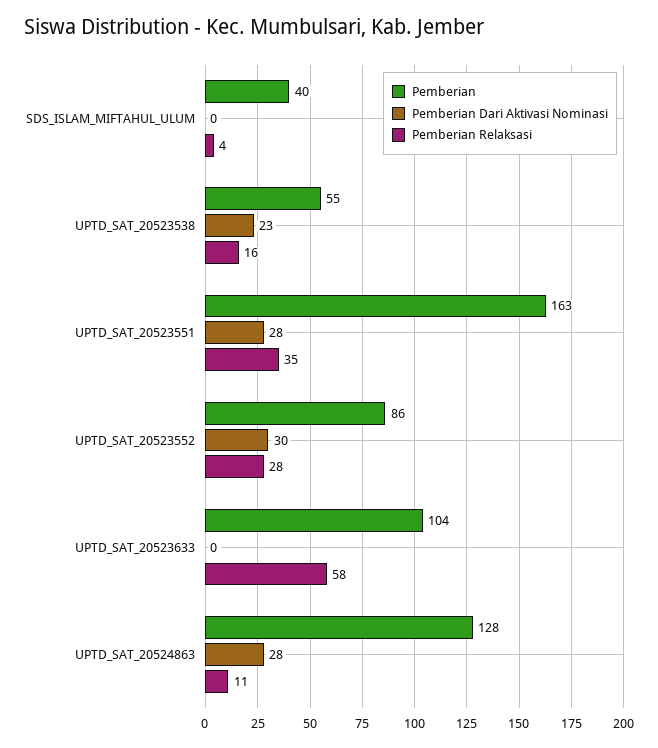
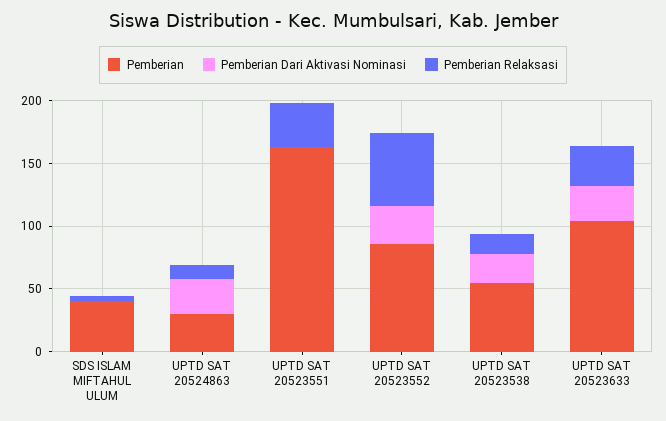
Pemberian Dari Aktivasi Nominasi, UPTD_SAT_20523551: 28 -> 0
Pemberian Relaksasi, UPTD_SAT_20523552: 28 -> 60
Pemberian Dari Aktivasi Nominasi, UPTD_SAT_20523633: 0 -> 30
Pemberian Relaksasi, UPTD_SAT_20523633: 58 -> 30
Pemberian, UPTD_SAT_20524863: 128 -> 30

